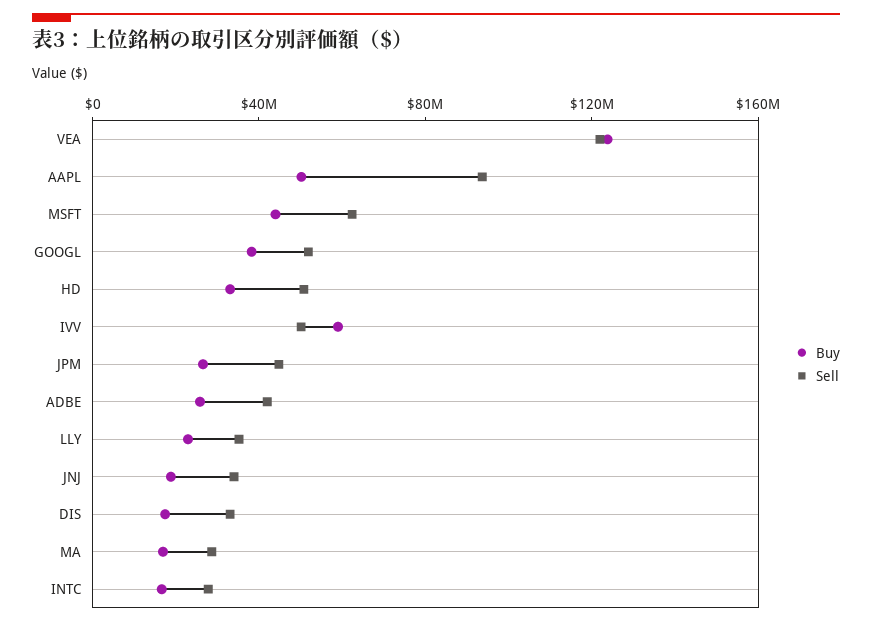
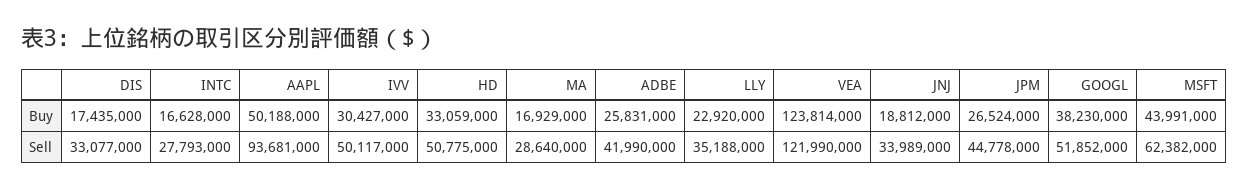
Buy, IVV: 60000000 -> 30427000

